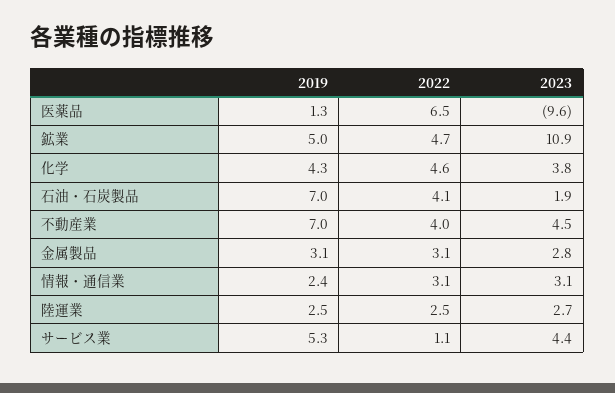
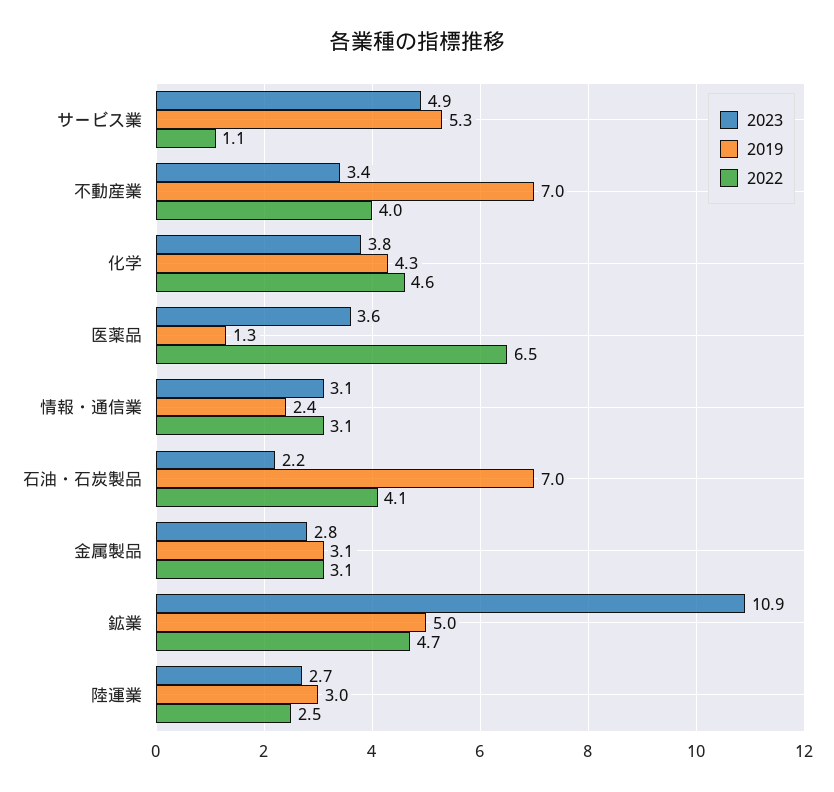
2023, 医薬品: -9.6 -> 3.6
2023, 石油・石炭製品: 1.9 -> 2.2
2023, 不動産業: 4.5 -> 3.4
2019, 陸運業: 2.5 -> 3
2023, サービス業: 4.4 -> 4.9

